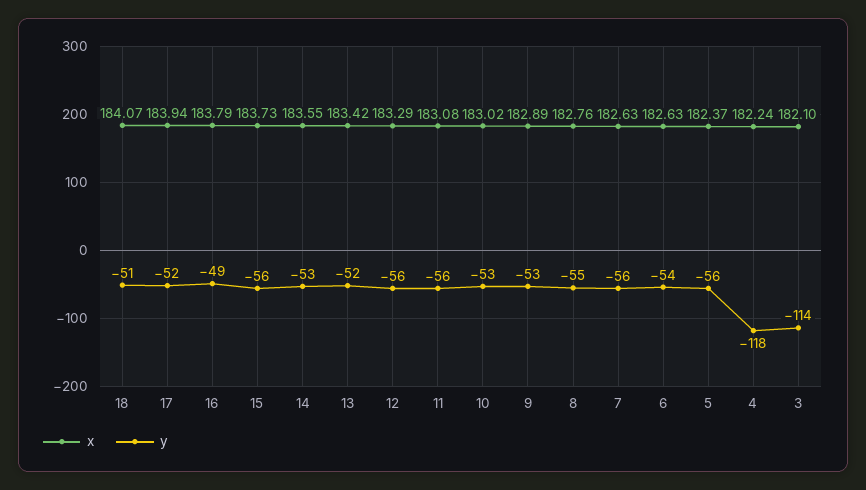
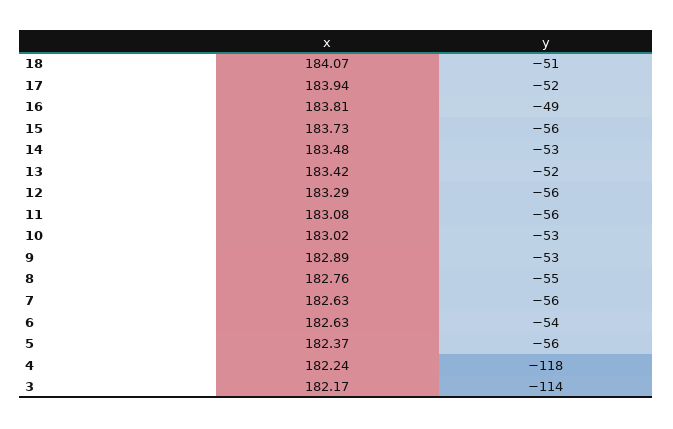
x, 16: 183.79 -> 183.81
x, 14: 183.55 -> 183.48
x, 3: 182.1 -> 182.17

